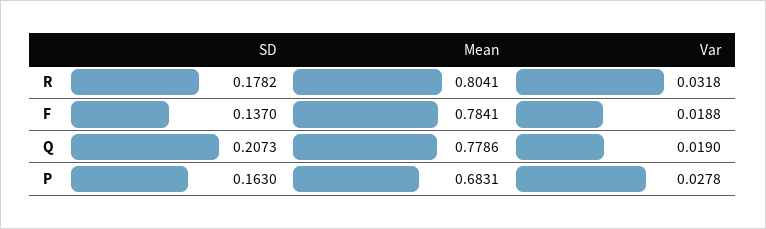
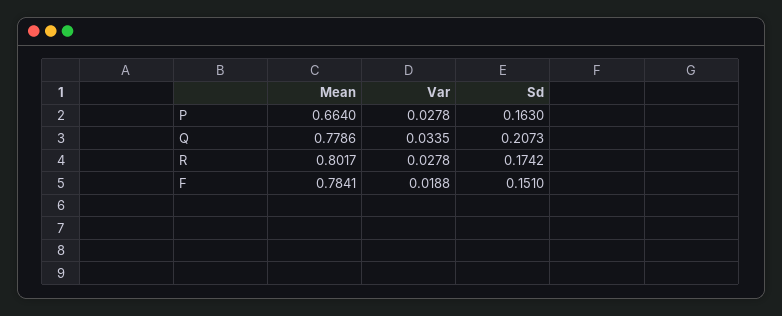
SD, R: 0.1782 -> 0.1742
Mean, R: 0.8041 -> 0.8017
Var, R: 0.0318 -> 0.0278
SD, F: 0.137 -> 0.151
Var, Q: 0.019 -> 0.0335
Mean, P: 0.6831 -> 0.664

